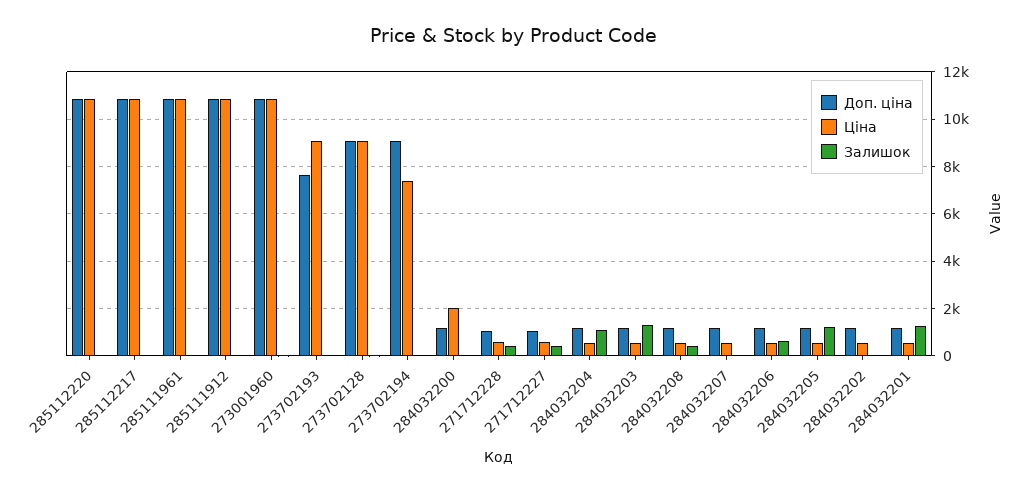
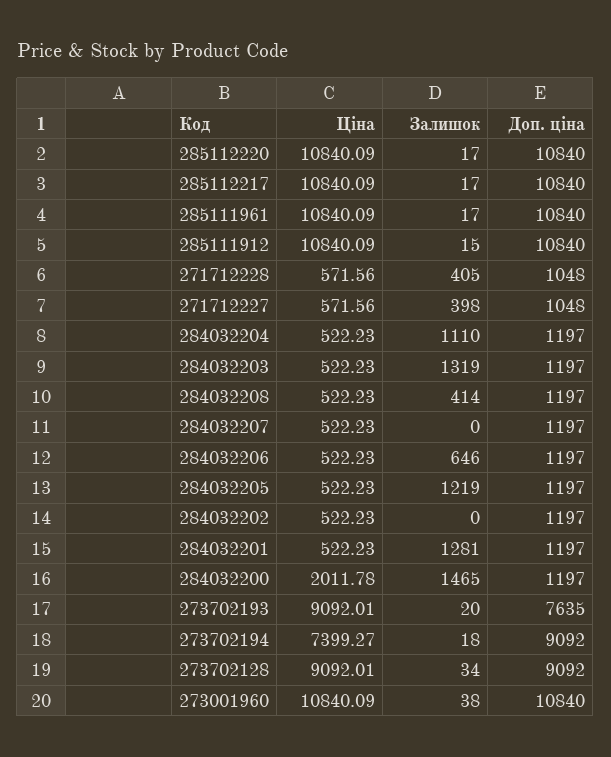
Залишок, 284032200: 0 -> 1465

